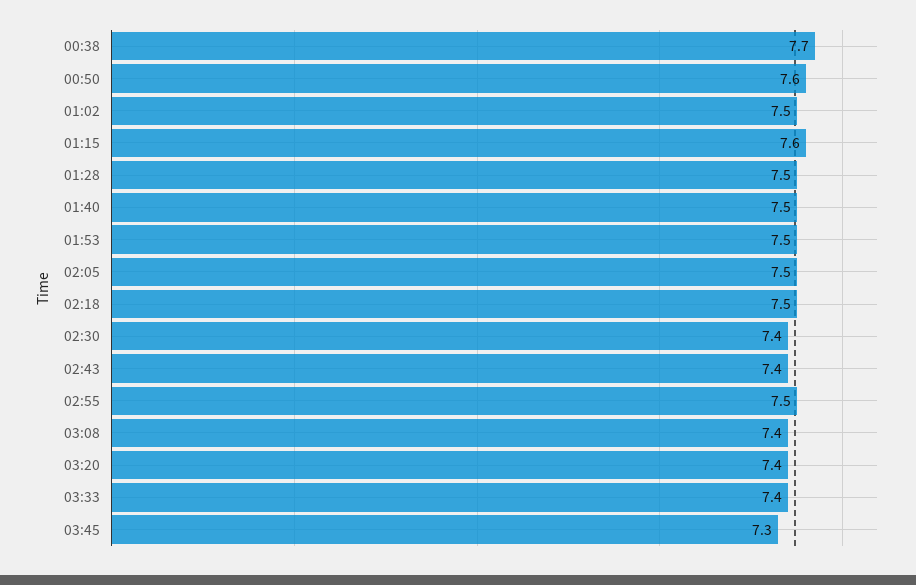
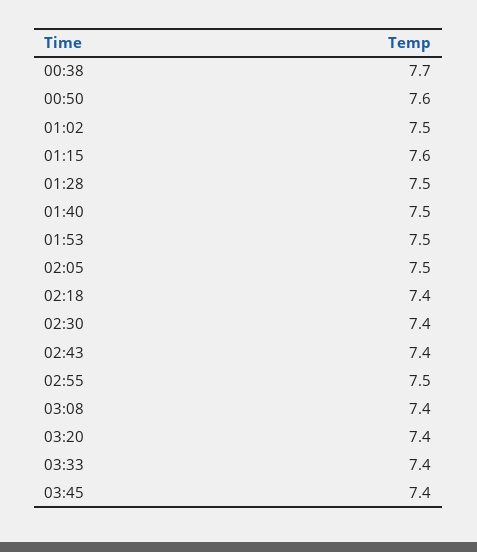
02:18: 7.5 -> 7.4
03:45: 7.3 -> 7.4

